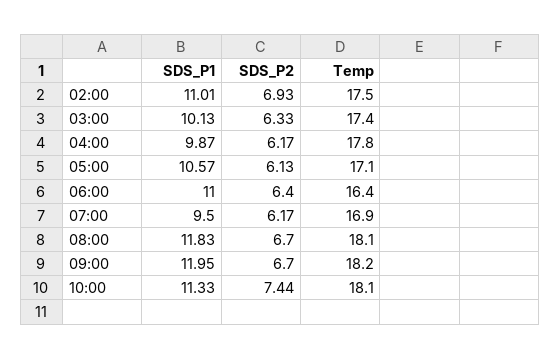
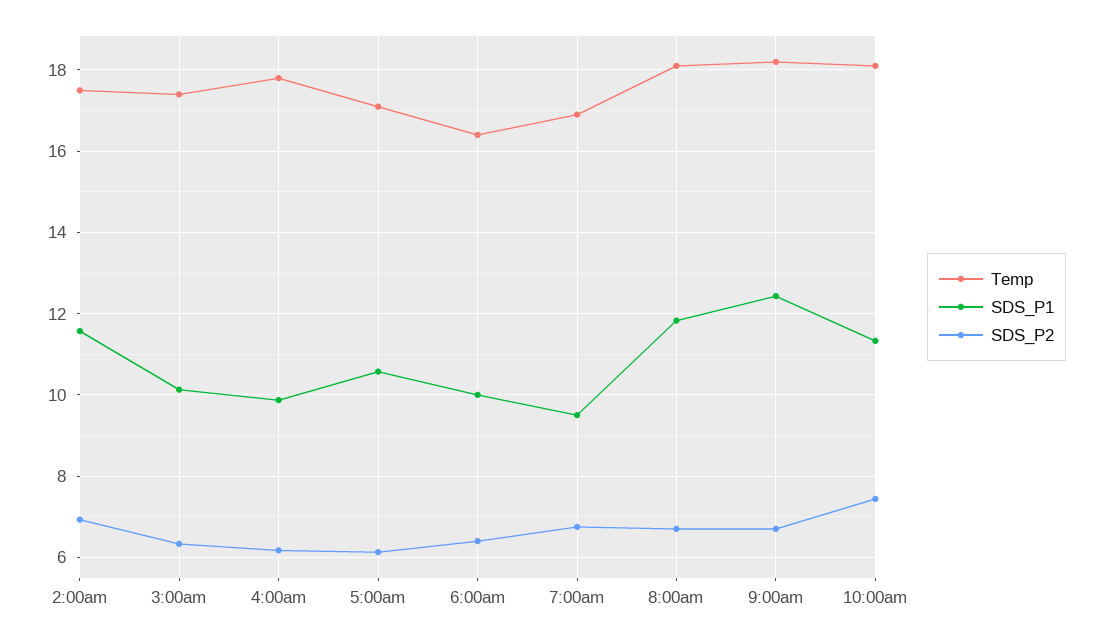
SDS_P1, 02:00: 11.01 -> 11.6
SDS_P1, 06:00: 11 -> 10
SDS_P2, 07:00: 6.17 -> 6.8
SDS_P1, 09:00: 11.95 -> 12.4

